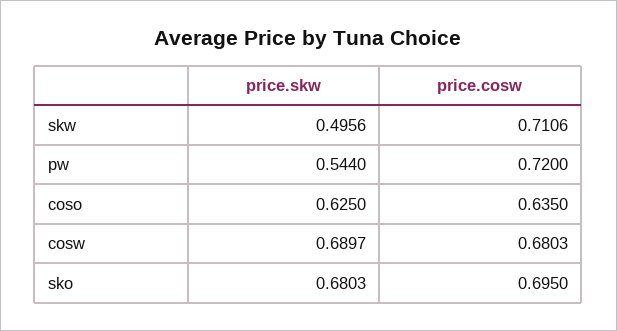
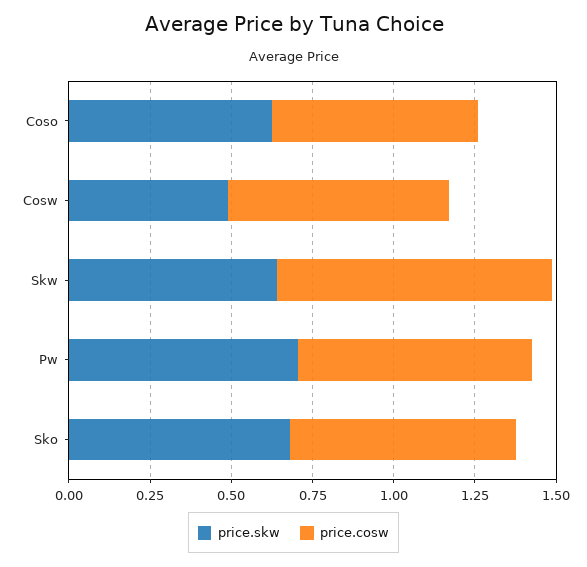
price.skw, skw: 0.4956 -> 0.65
price.cosw, skw: 0.7106 -> 0.85
price.skw, pw: 0.544 -> 0.7
price.skw, cosw: 0.6897 -> 0.5

